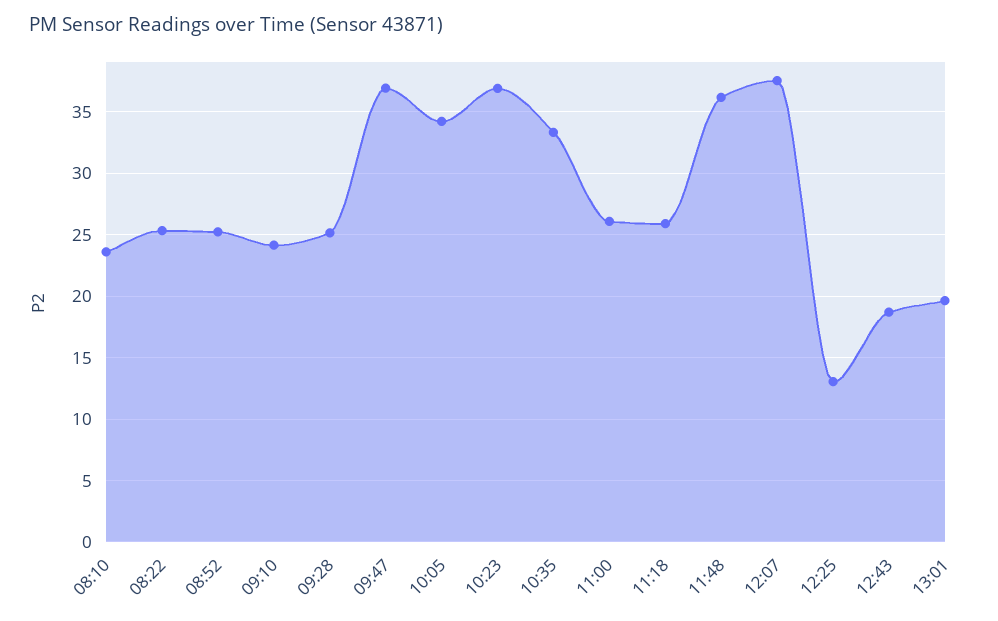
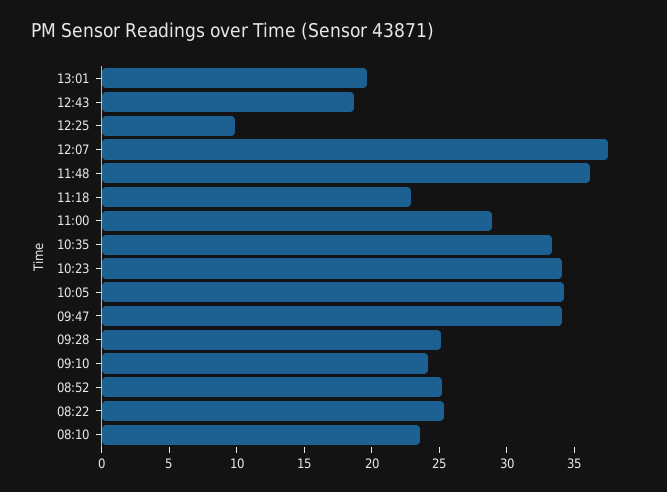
09:47: 37 -> 34
10:23: 37 -> 34
11:00: 26 -> 29
11:18: 26 -> 23
12:25: 13 -> 10

